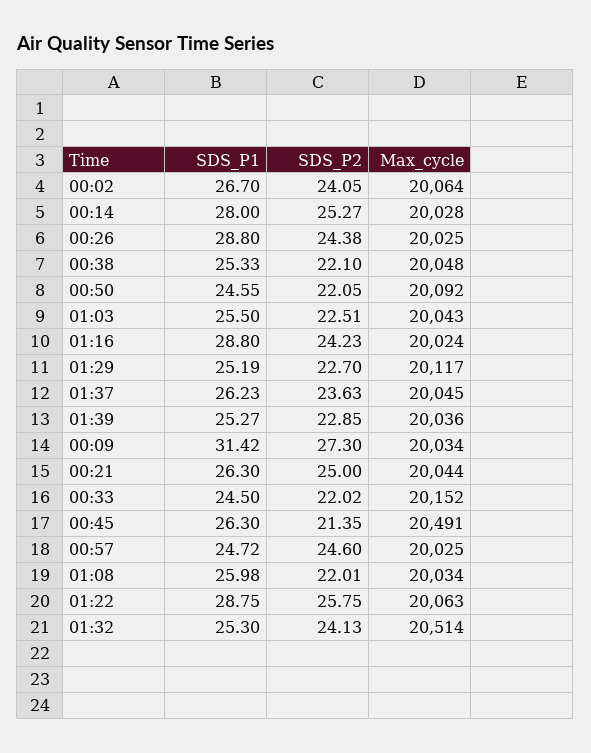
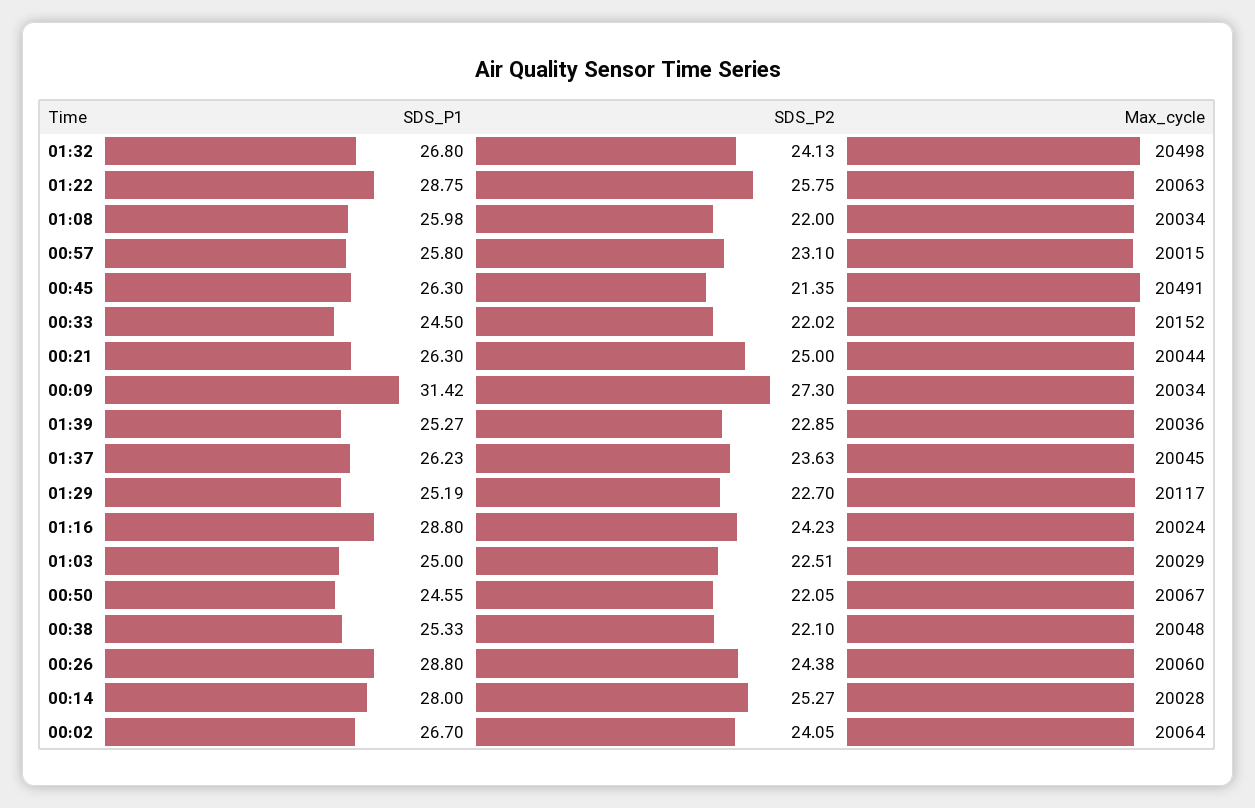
Max_cycle, 00:26: 20025 -> 20060
Max_cycle, 00:50: 20092 -> 20067
SDS_P1, 01:03: 25.5 -> 25
Max_cycle, 01:03: 20043 -> 20029
SDS_P1, 00:57: 24.72 -> 25.8
SDS_P2, 00:57: 24.6 -> 23.1
Max_cycle, 00:57: 20025 -> 20015
SDS_P2, 01:08: 22.01 -> 22
SDS_P1, 01:32: 25.3 -> 26.8
Max_cycle, 01:32: 20514 -> 20498

